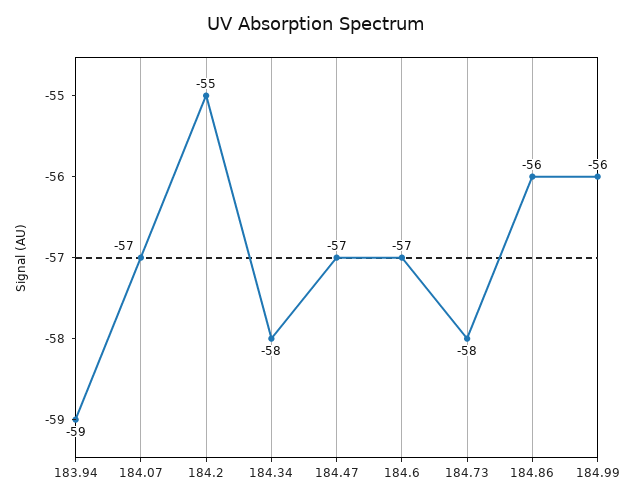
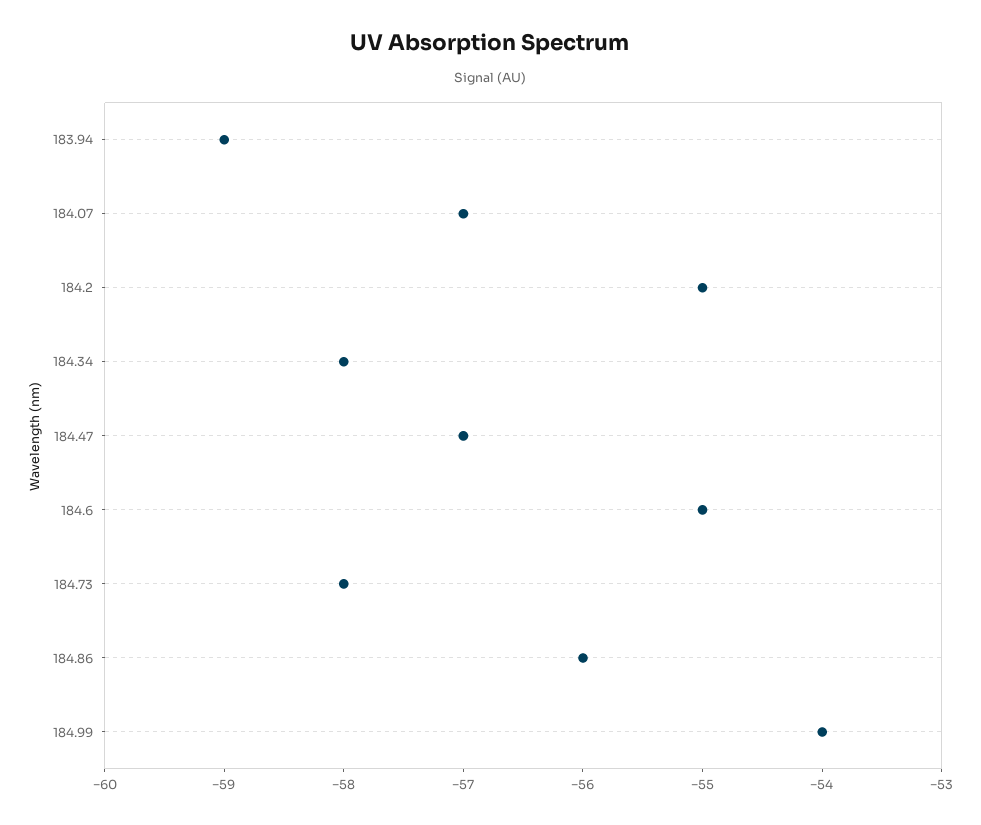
184.6: -57 -> -55
184.99: -56 -> -54

